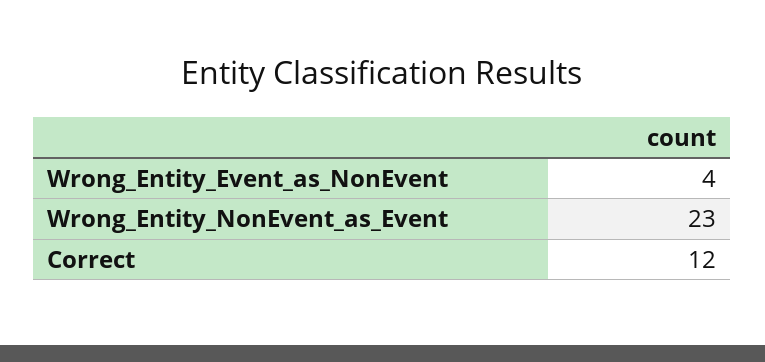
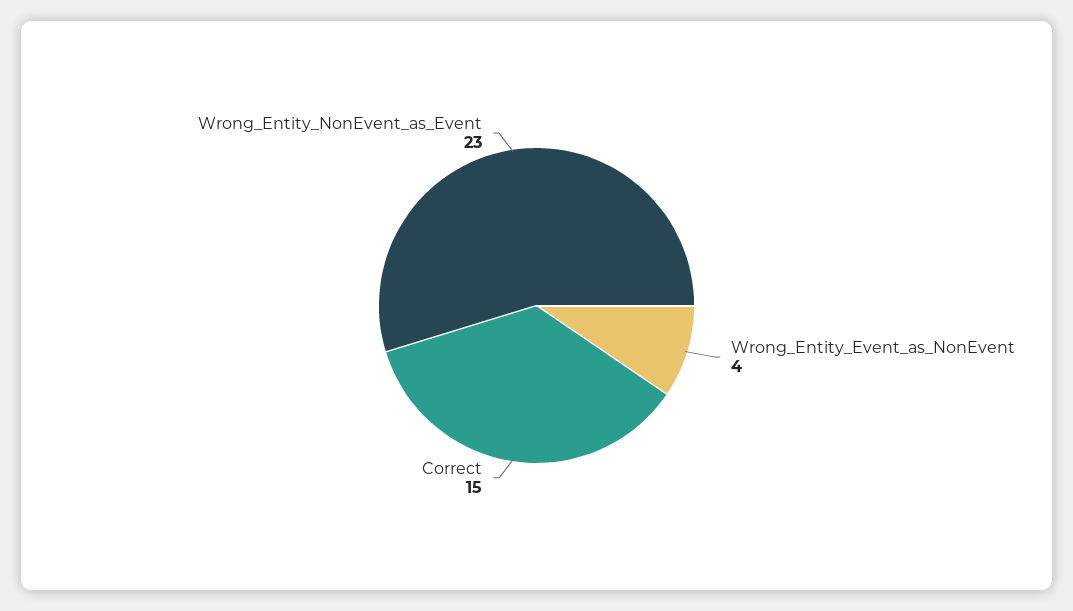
Correct: 12 -> 15

